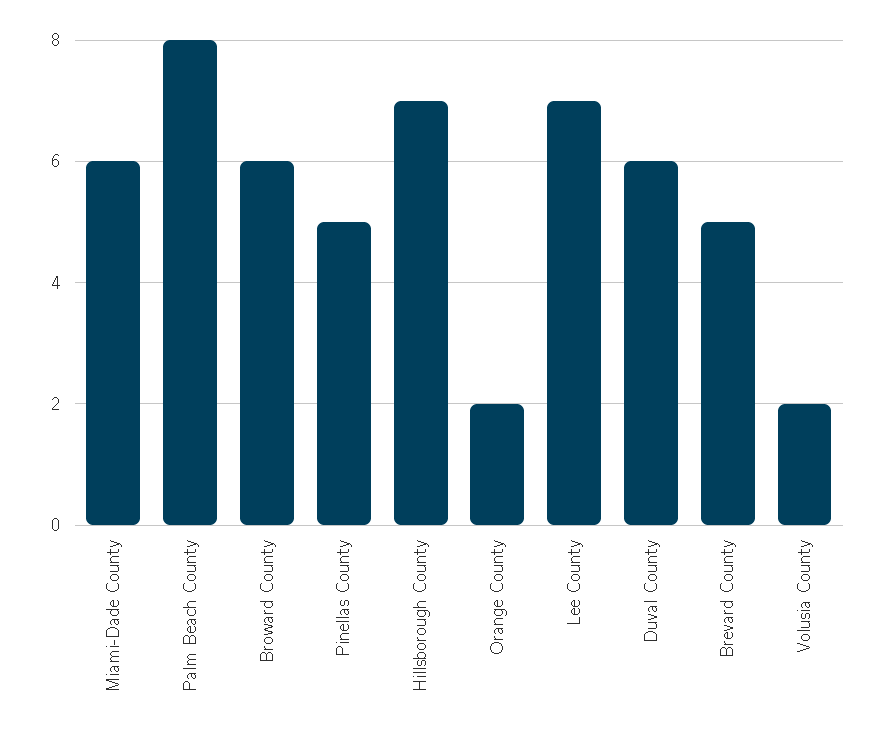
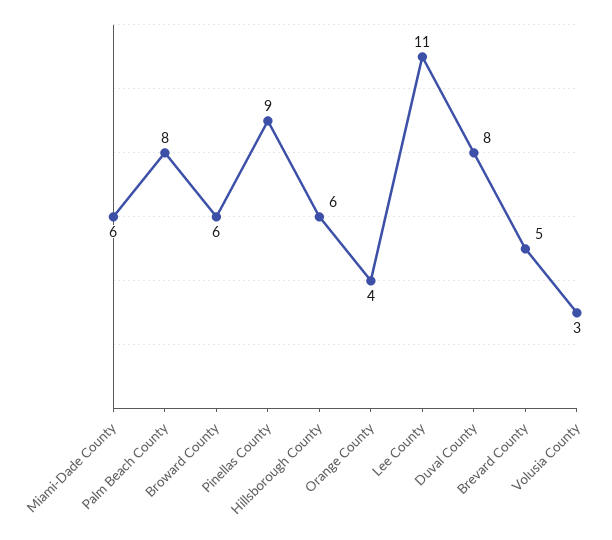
Pinellas County: 5 -> 9
Hillsborough County: 7 -> 6
Orange County: 2 -> 4
Lee County: 7 -> 11
Duval County: 6 -> 8
Volusia County: 2 -> 3

